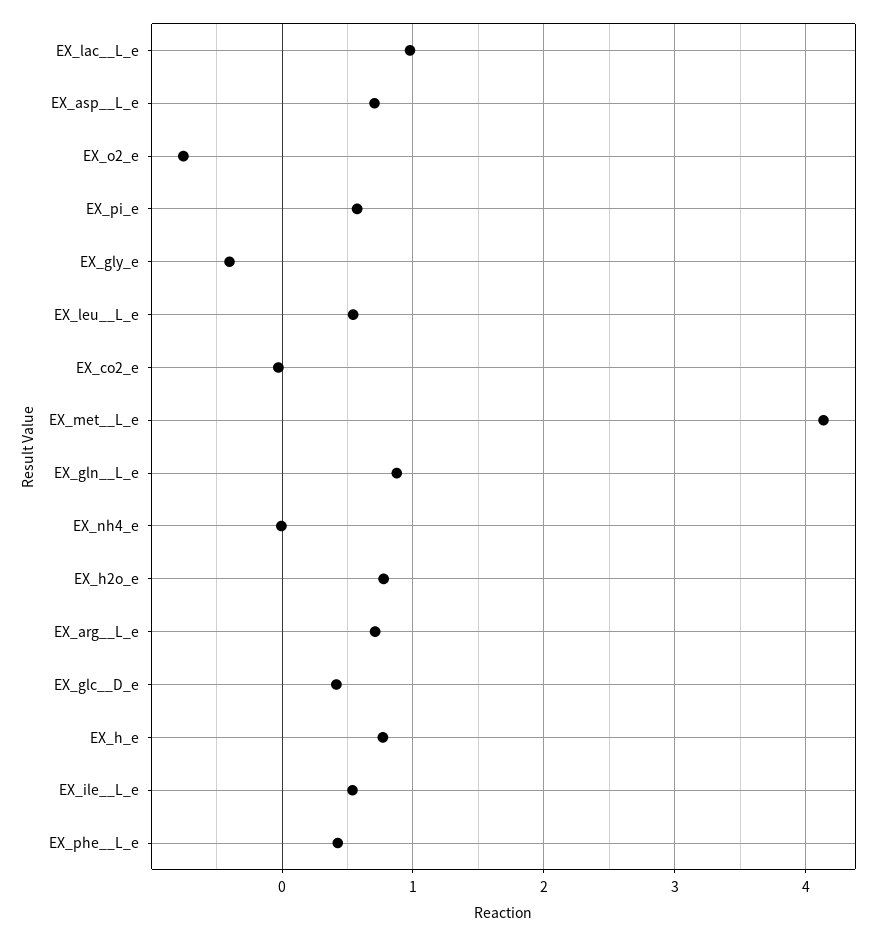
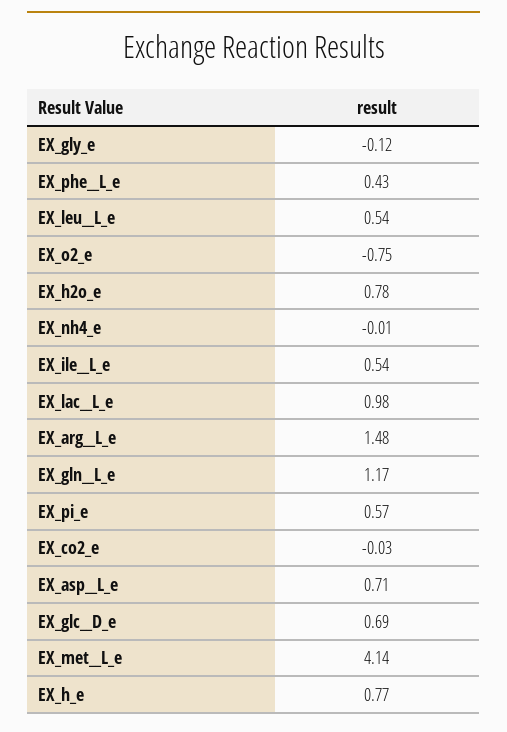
EX_gly_e: -0.4 -> -0.12
EX_gln__L_e: 0.9 -> 1.17
EX_arg__L_e: 0.7 -> 1.48
EX_glc__D_e: 0.4 -> 0.69

